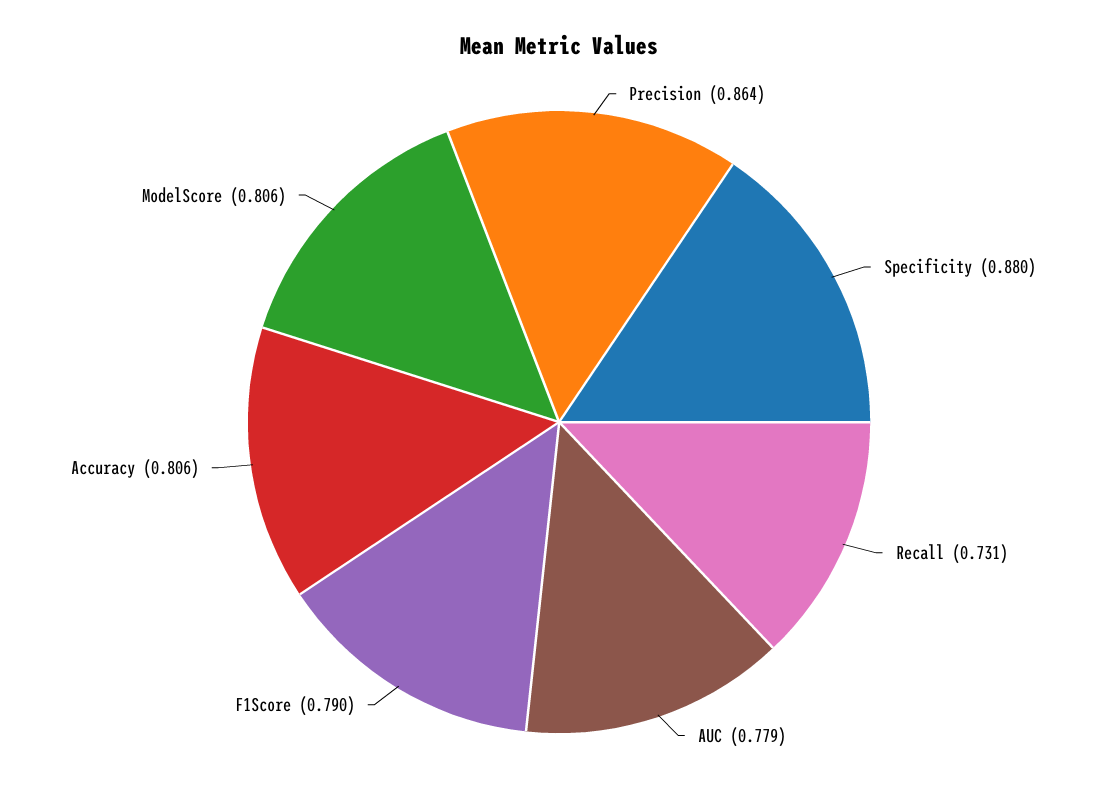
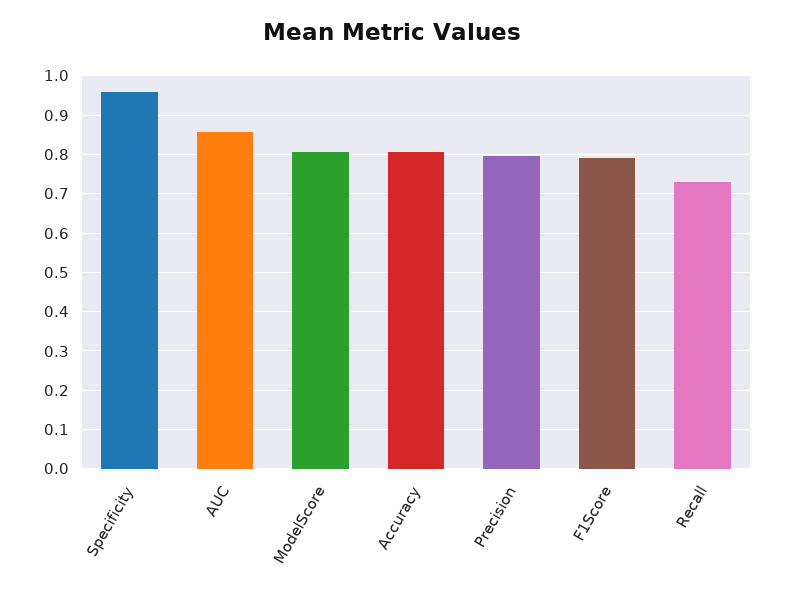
Precision: 0.864 -> 0.8
Specificity: 0.88 -> 0.96
AUC: 0.779 -> 0.86

